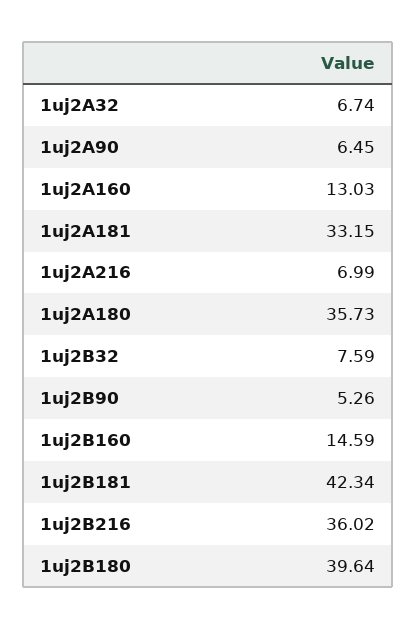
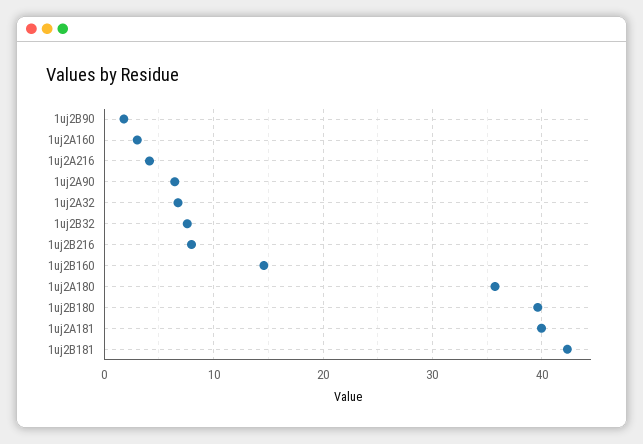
1uj2A160: 13.03 -> 3
1uj2A181: 33.15 -> 40
1uj2A216: 6.99 -> 4
1uj2B90: 5.26 -> 2
1uj2B216: 36.02 -> 8

